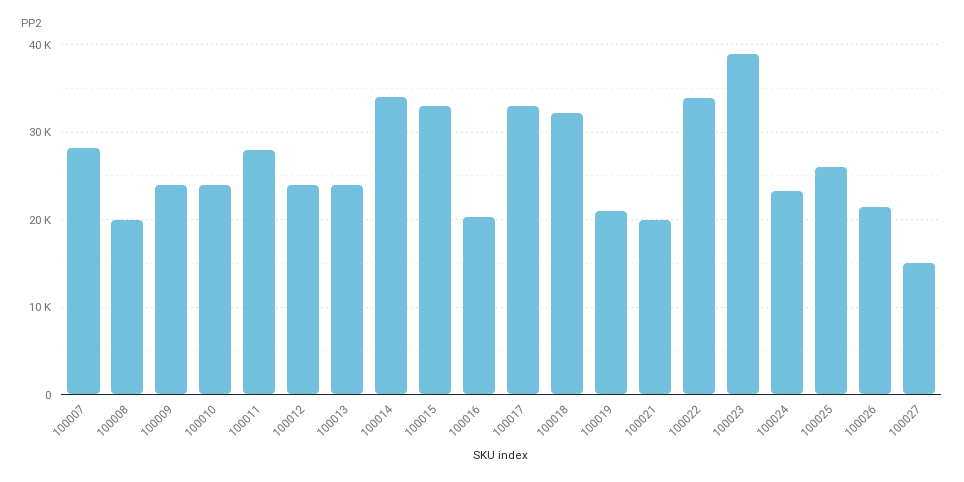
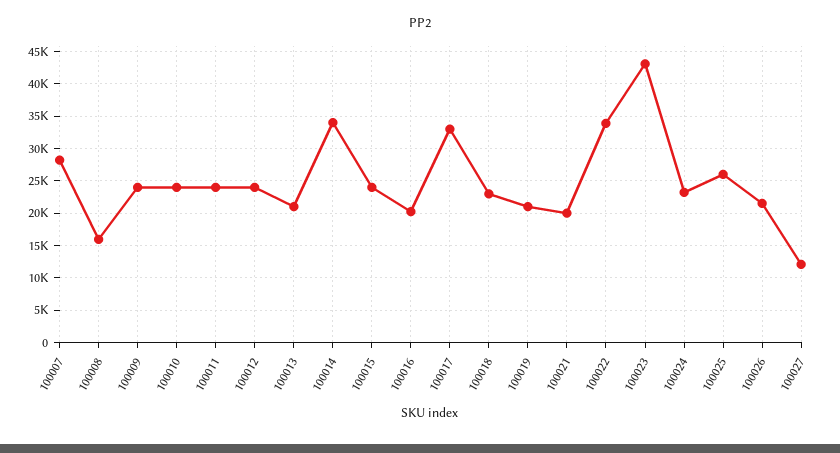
100008: 20000 -> 16000
100011: 28000 -> 24000
100013: 24000 -> 21000
100015: 33000 -> 24000
100018: 32000 -> 23000
100023: 39000 -> 43000
100027: 15000 -> 12000

